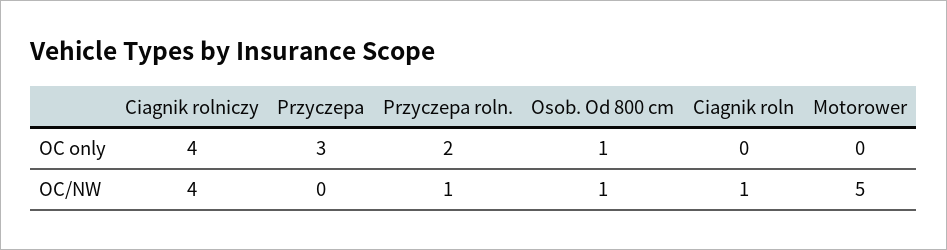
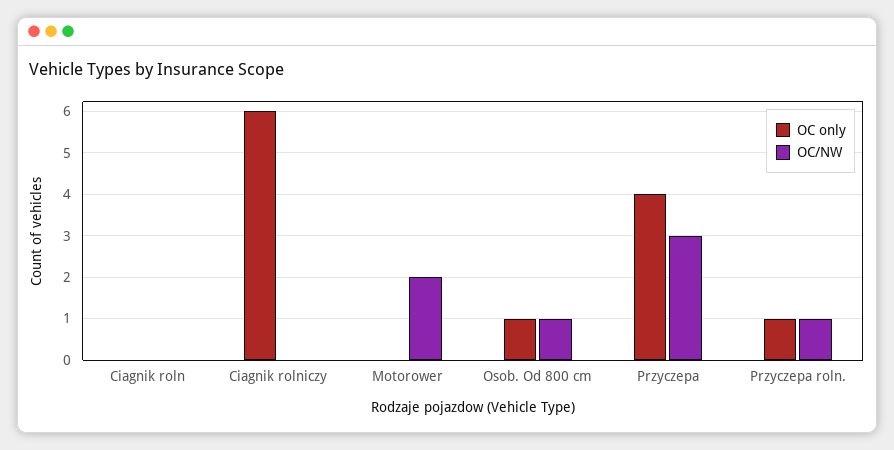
OC only, Ciagnik rolniczy: 4 -> 6
OC only, Przyczepa: 3 -> 4
OC only, Przyczepa roln.: 2 -> 1
OC/NW, Ciagnik rolniczy: 4 -> 0
OC/NW, Przyczepa: 0 -> 3
OC/NW, Ciagnik roln: 1 -> 0
OC/NW, Motorower: 5 -> 2

